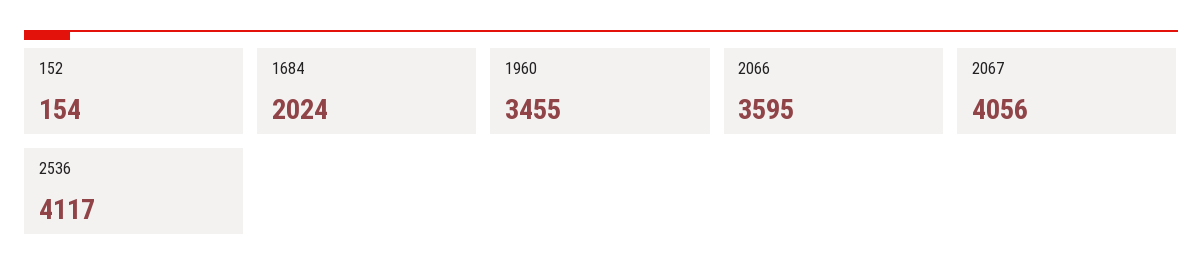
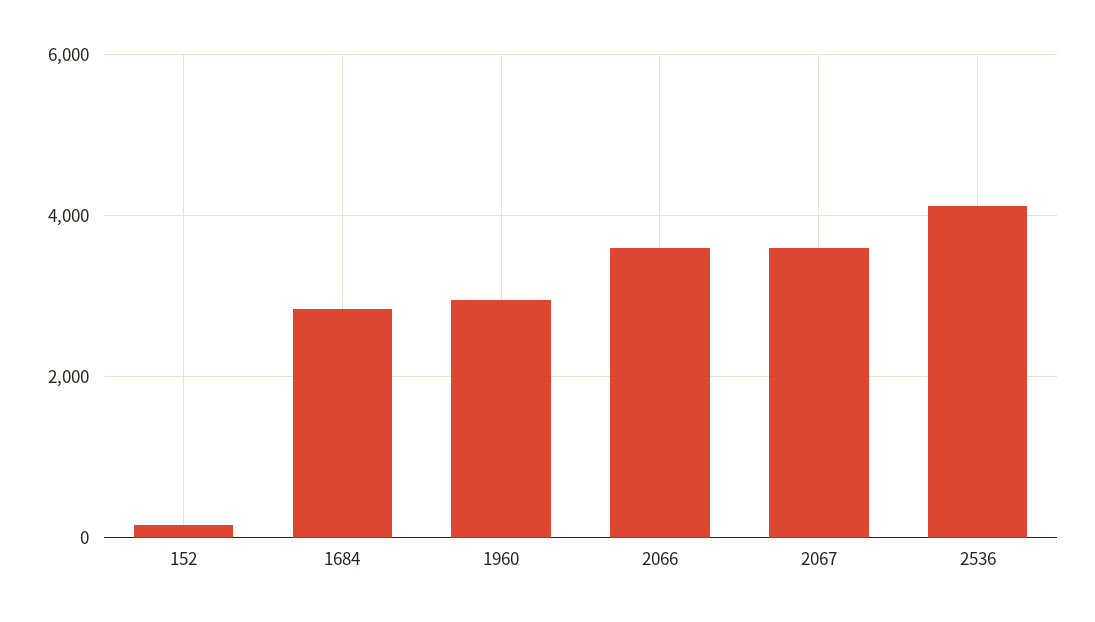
1684: 2024 -> 2800
1960: 3455 -> 3000
2067: 4056 -> 3600

